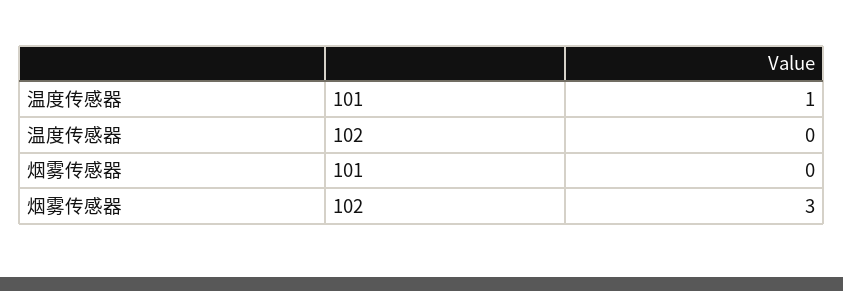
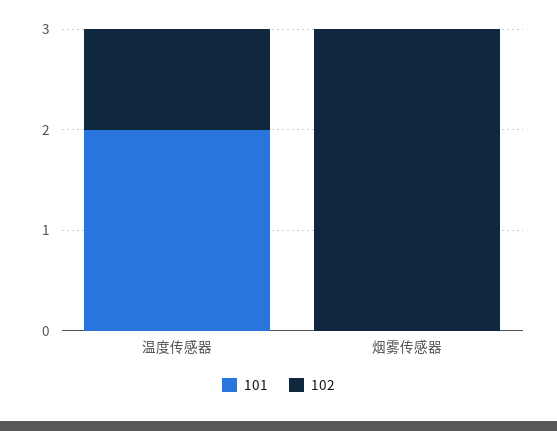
101, 温度传感器: 1 -> 2
102, 温度传感器: 0 -> 1

